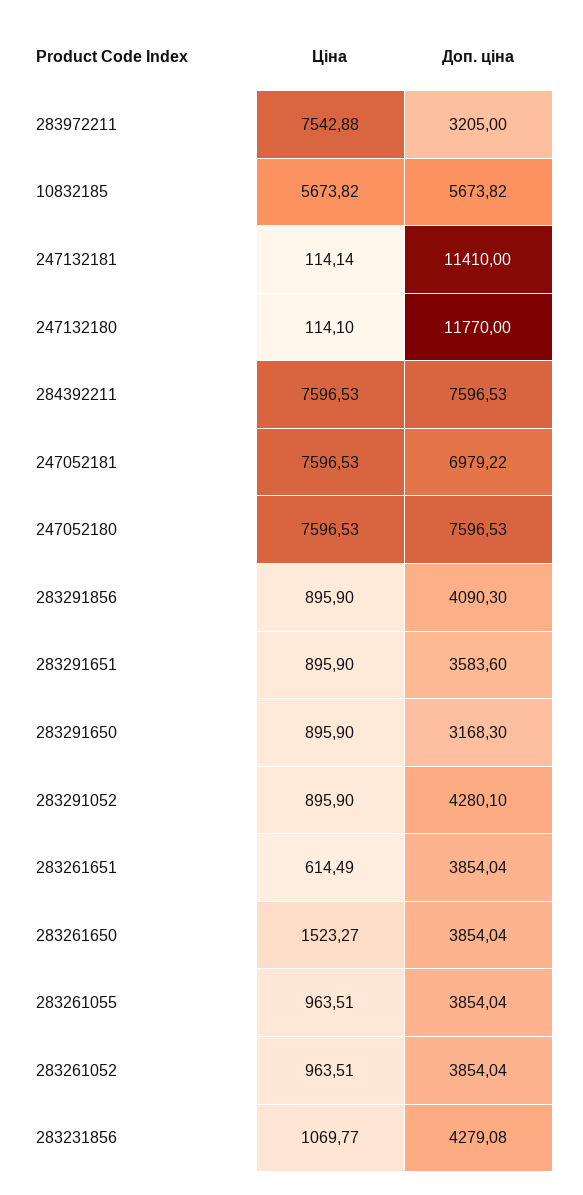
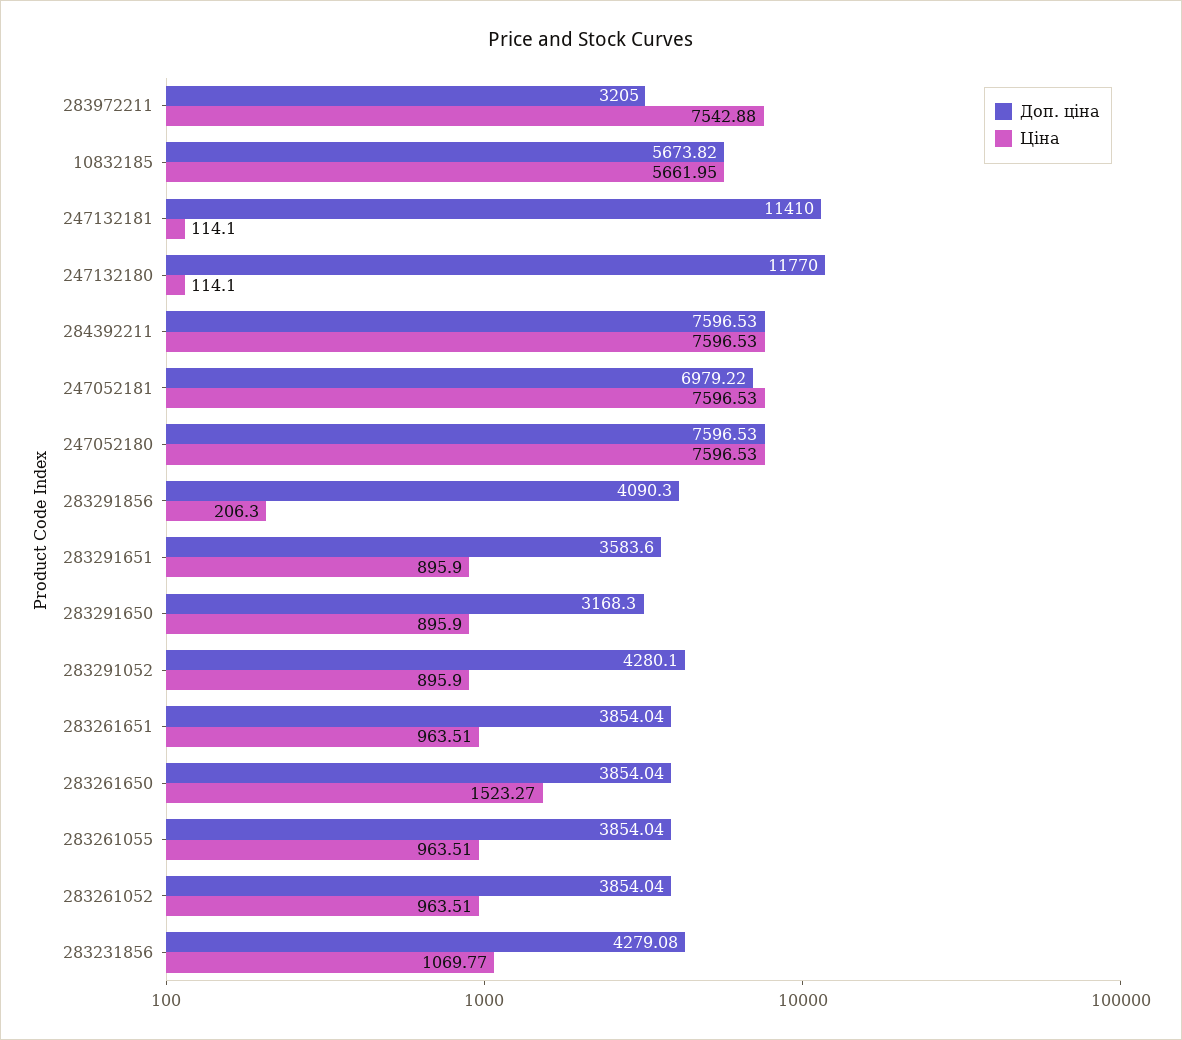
Ціна, 10832185: 5673.82 -> 5661.95
Ціна, 247132181: 114.14 -> 114.1
Ціна, 283291856: 895.9 -> 206.3
Ціна, 283261651: 614.49 -> 963.51

